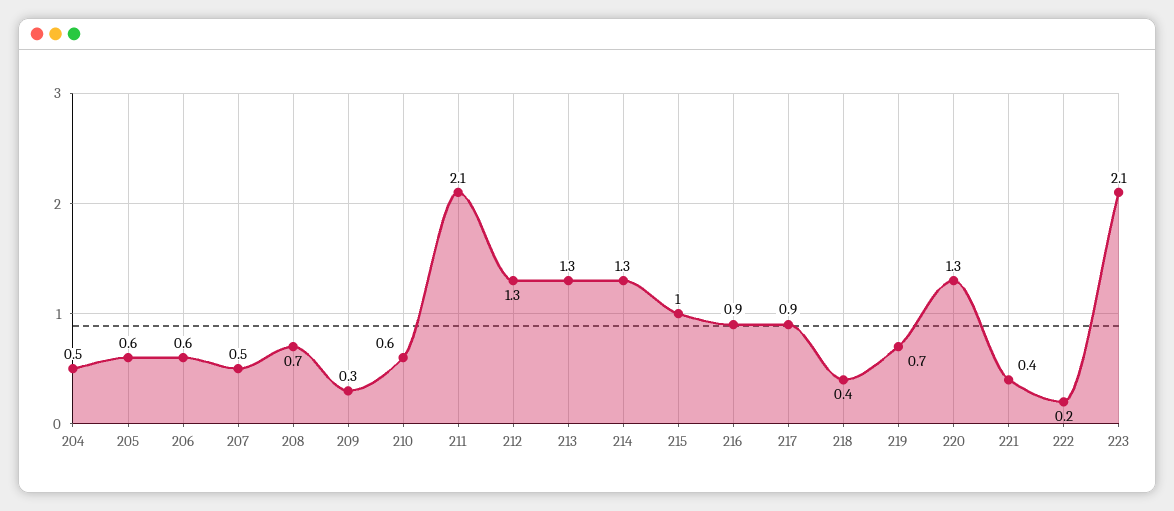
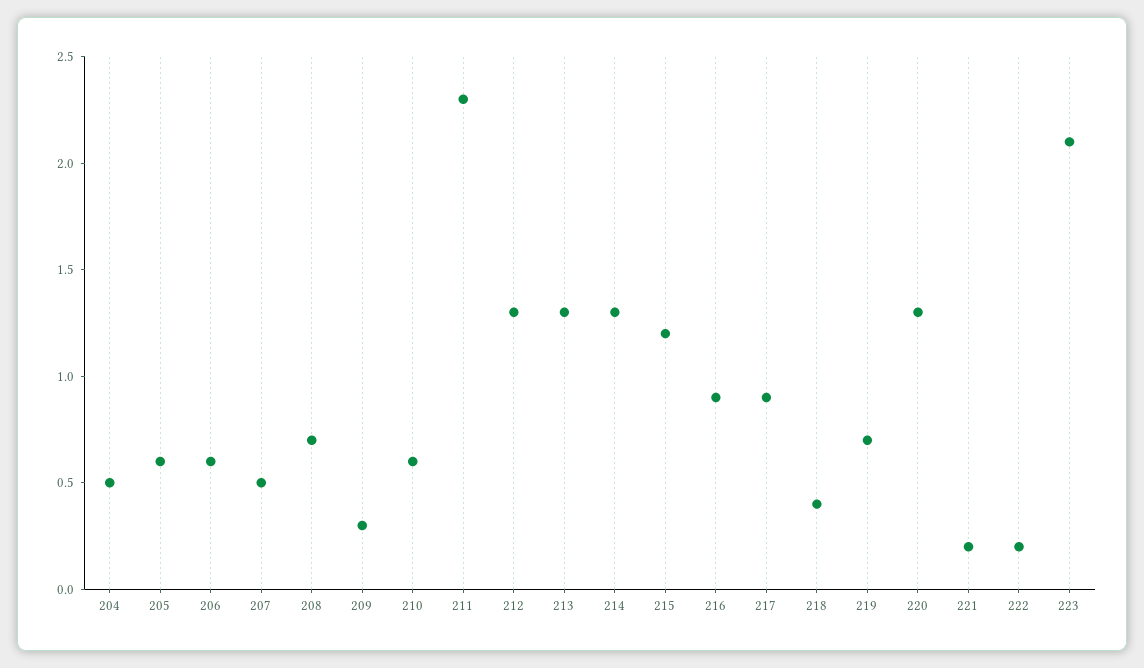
211: 2.1 -> 2.3
215: 1 -> 1.2
221: 0.4 -> 0.2

